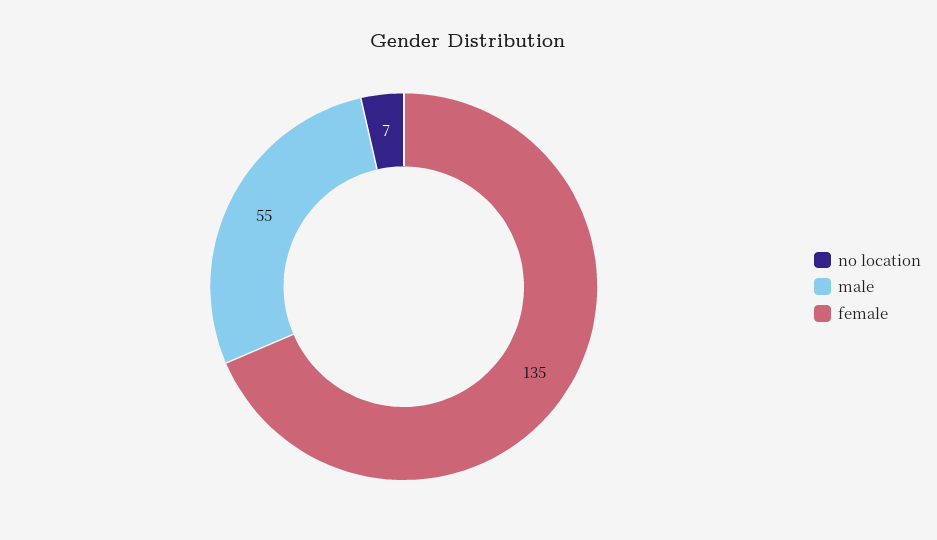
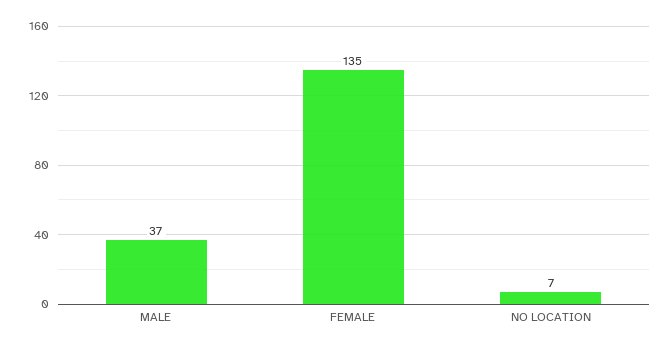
male: 55 -> 37

